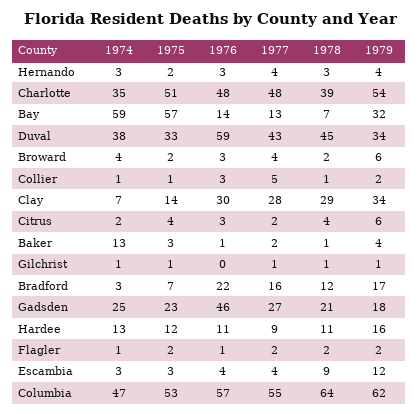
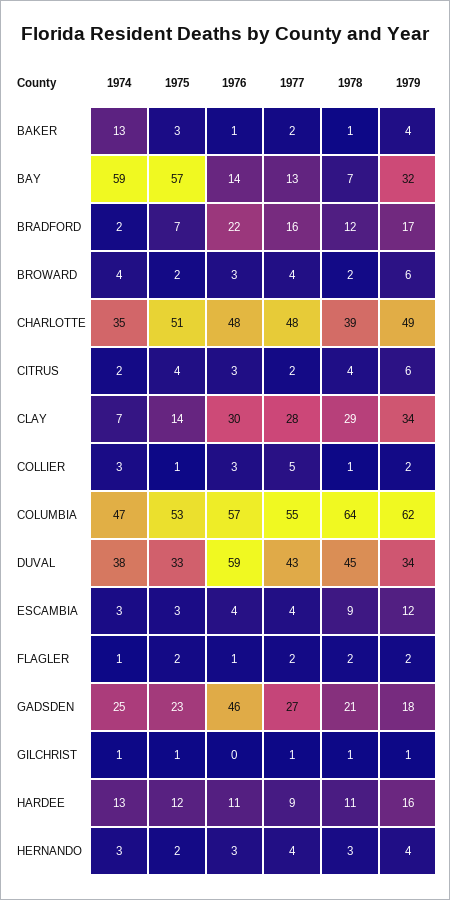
1979, Charlotte: 54 -> 49
1974, Collier: 1 -> 3
1974, Bradford: 3 -> 2

